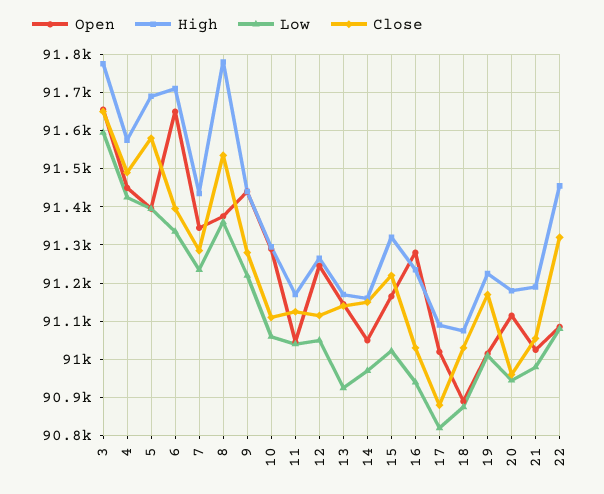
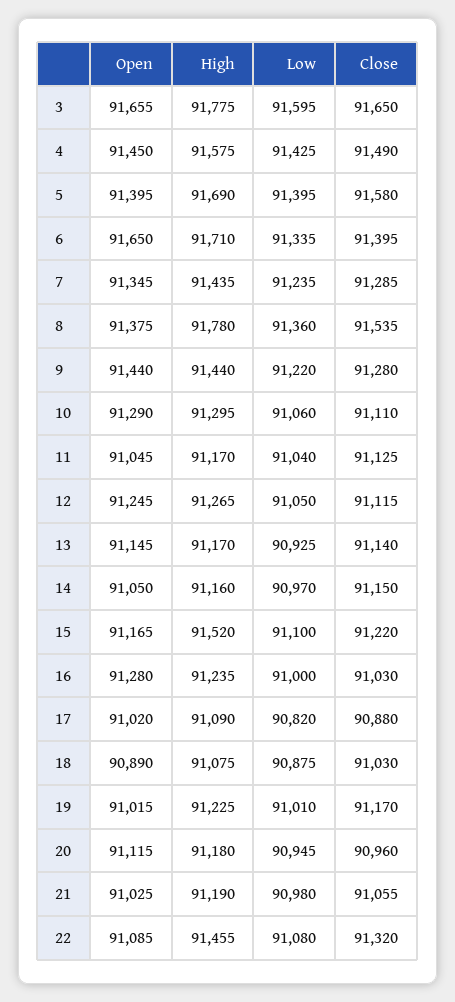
High, 15: 91320 -> 91520
Low, 15: 91020 -> 91100
Low, 16: 90940 -> 91000

